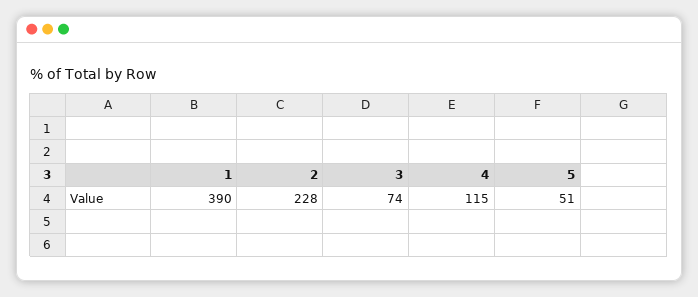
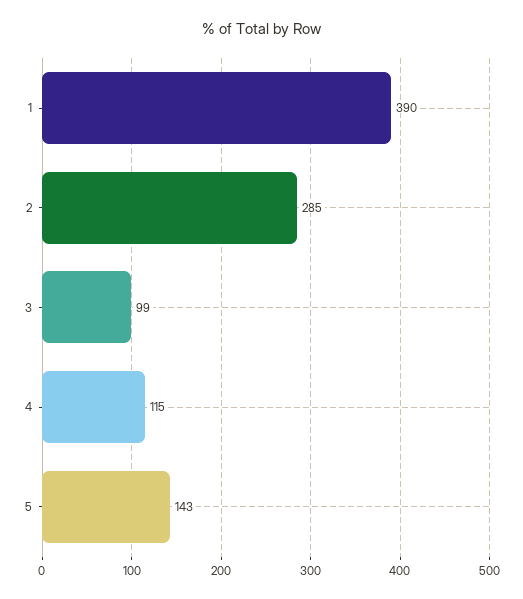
2: 228 -> 285
3: 74 -> 99
5: 51 -> 143

